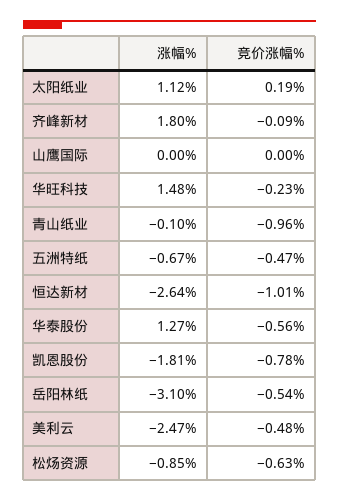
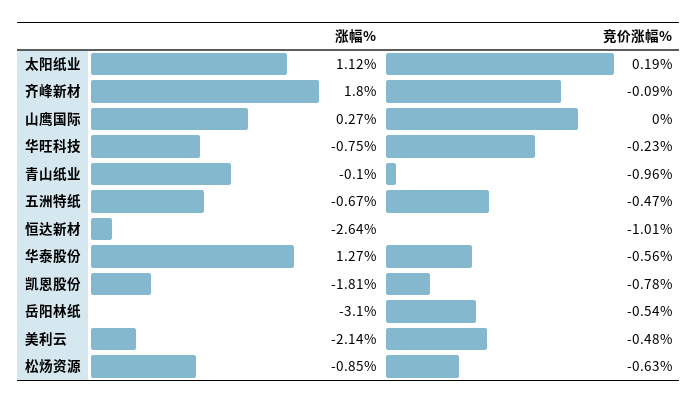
涨幅%, 山鹰国际: 0 -> 0.27
涨幅%, 华旺科技: 1.48 -> -0.75
涨幅%, 美利云: -2.47 -> -2.14

